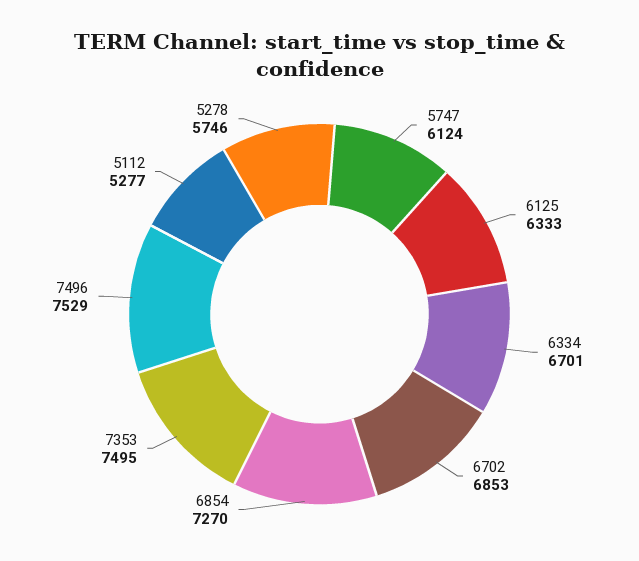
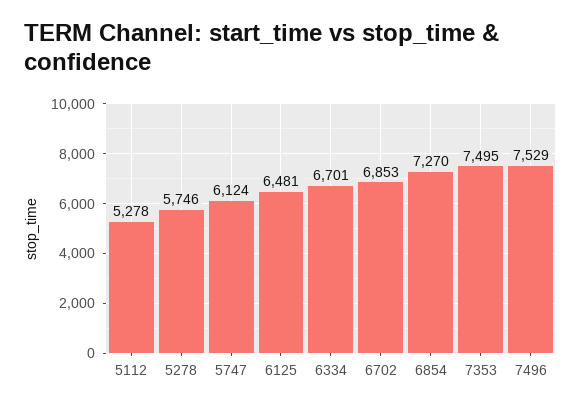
6125: 6333 -> 6481
5112: 5277 -> 5278

